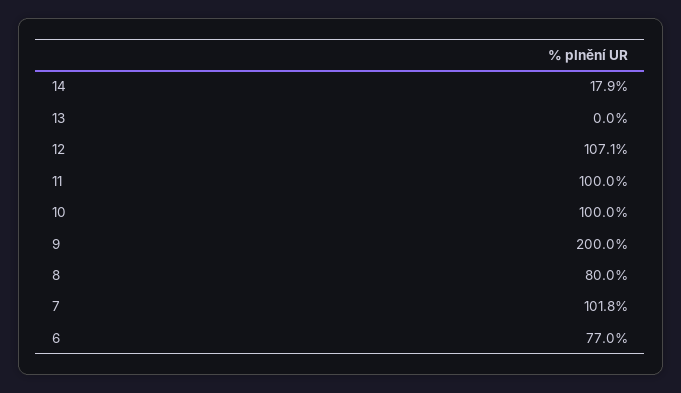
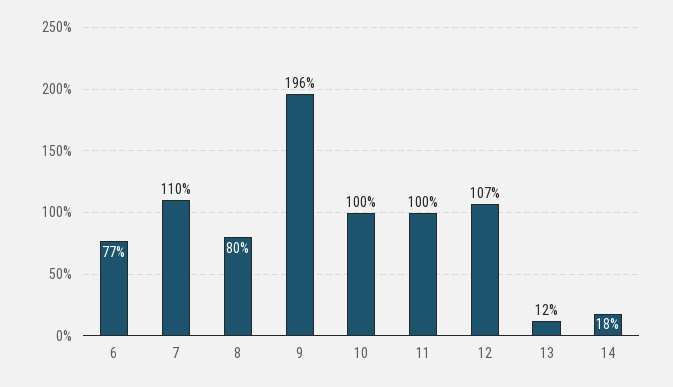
13: 0 -> 12
9: 200 -> 196
7: 101.8 -> 110

